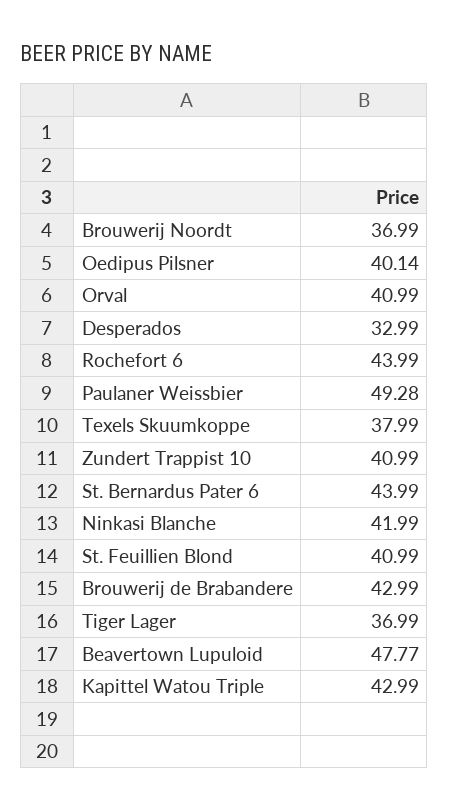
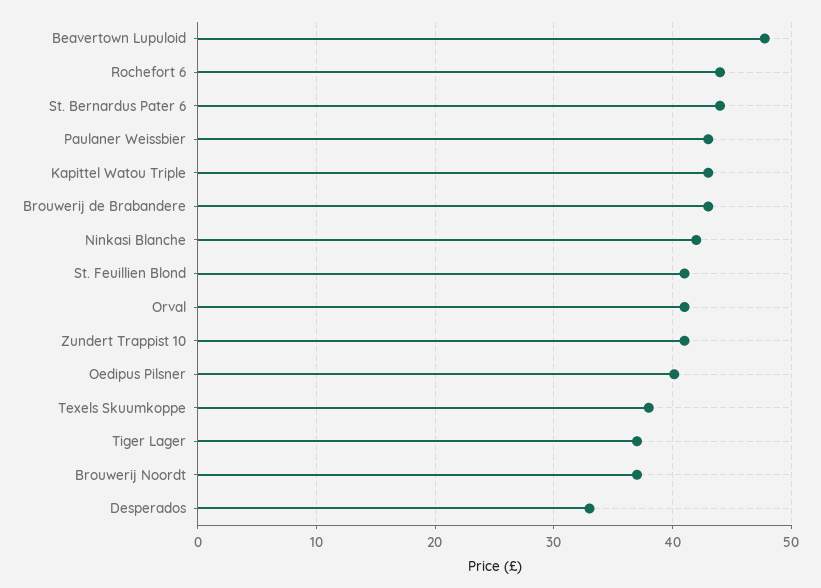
Paulaner Weissbier: 49.28 -> 43

